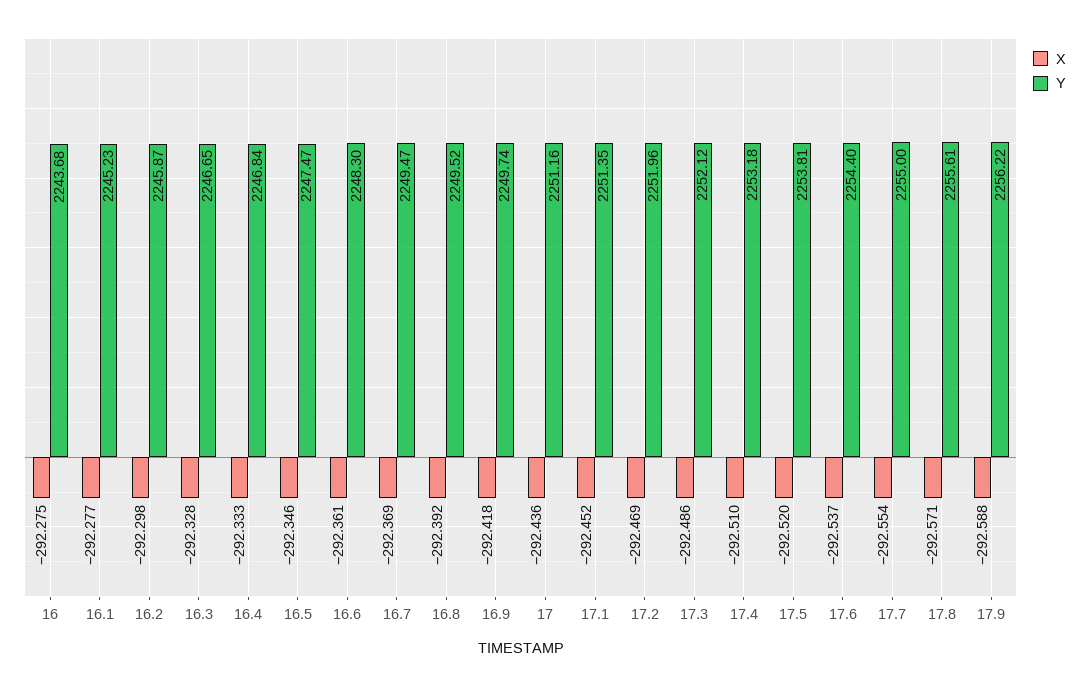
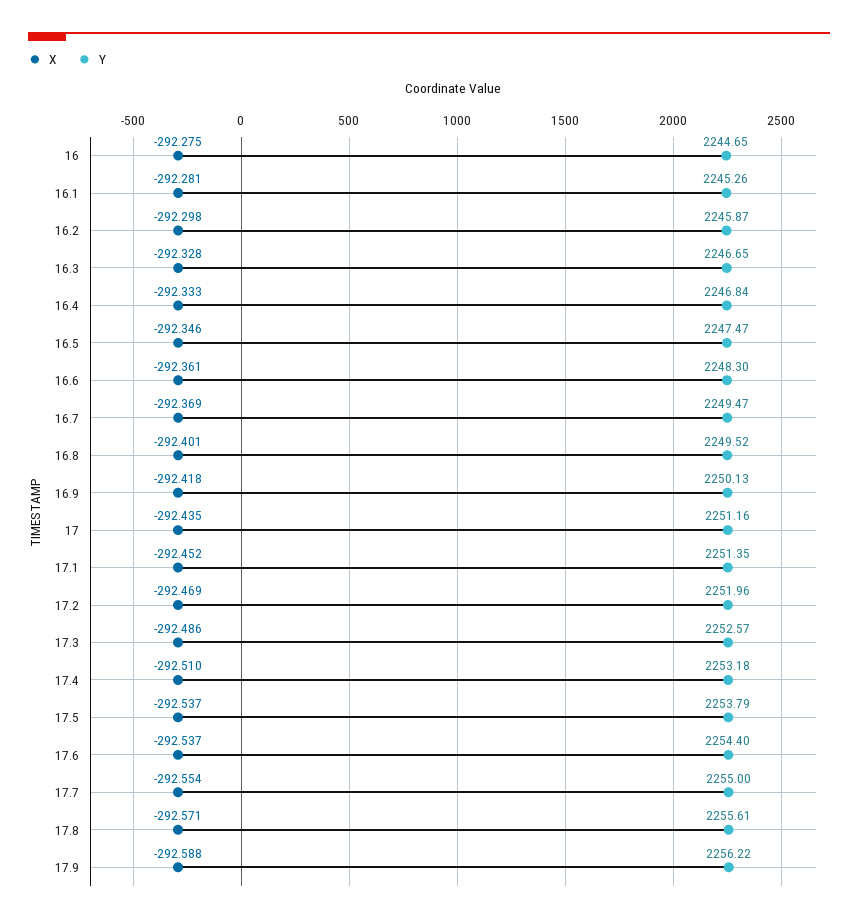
Y, 16: 2243.68 -> 2244.65
X, 16.1: -292.277 -> -292.281
Y, 16.1: 2245.23 -> 2245.26
X, 16.8: -292.392 -> -292.401
Y, 16.9: 2249.74 -> 2250.13
X, 17: -292.436 -> -292.435
Y, 17.3: 2252.12 -> 2252.57
X, 17.5: -292.52 -> -292.537
Y, 17.5: 2253.81 -> 2253.79

